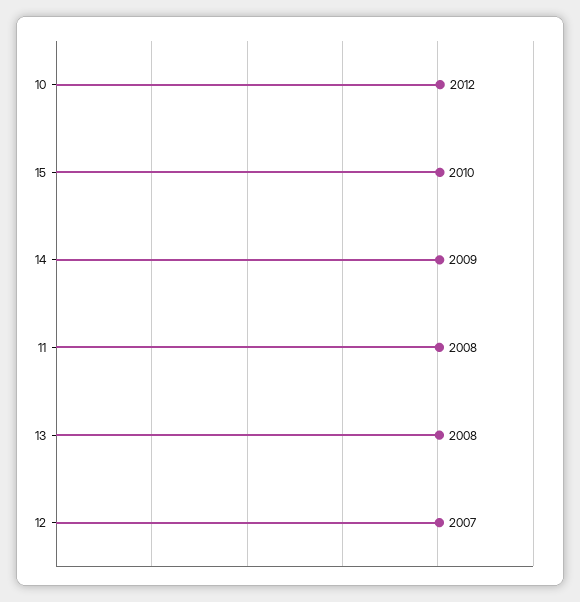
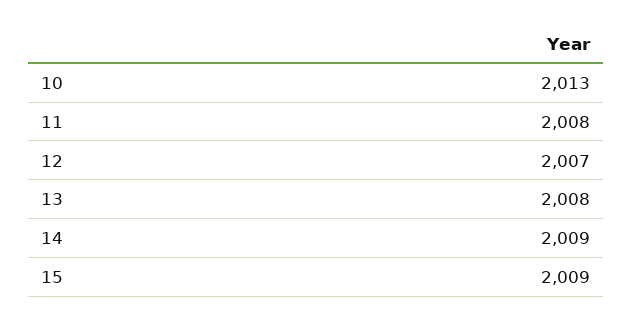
10: 2012 -> 2013
15: 2010 -> 2009

